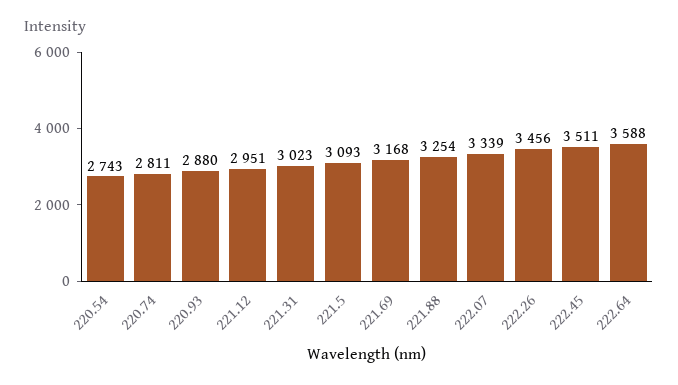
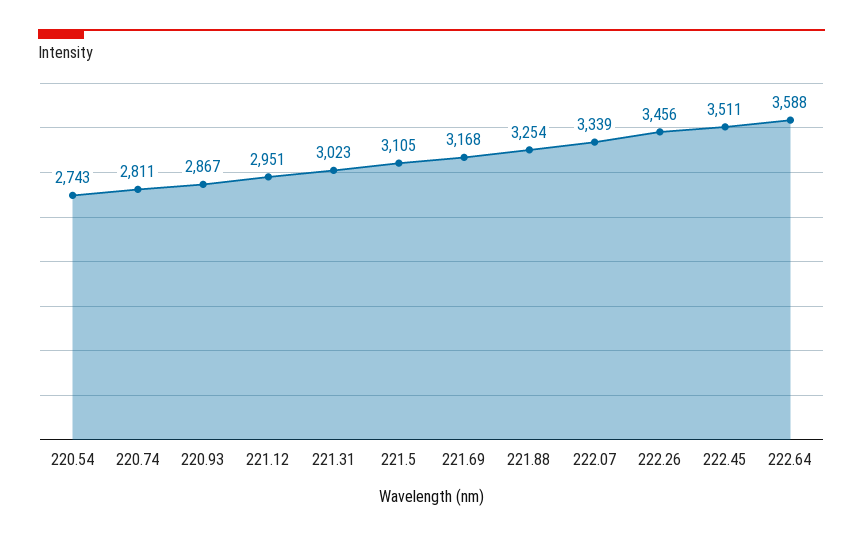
220.93: 2880 -> 2867
221.5: 3093 -> 3105

